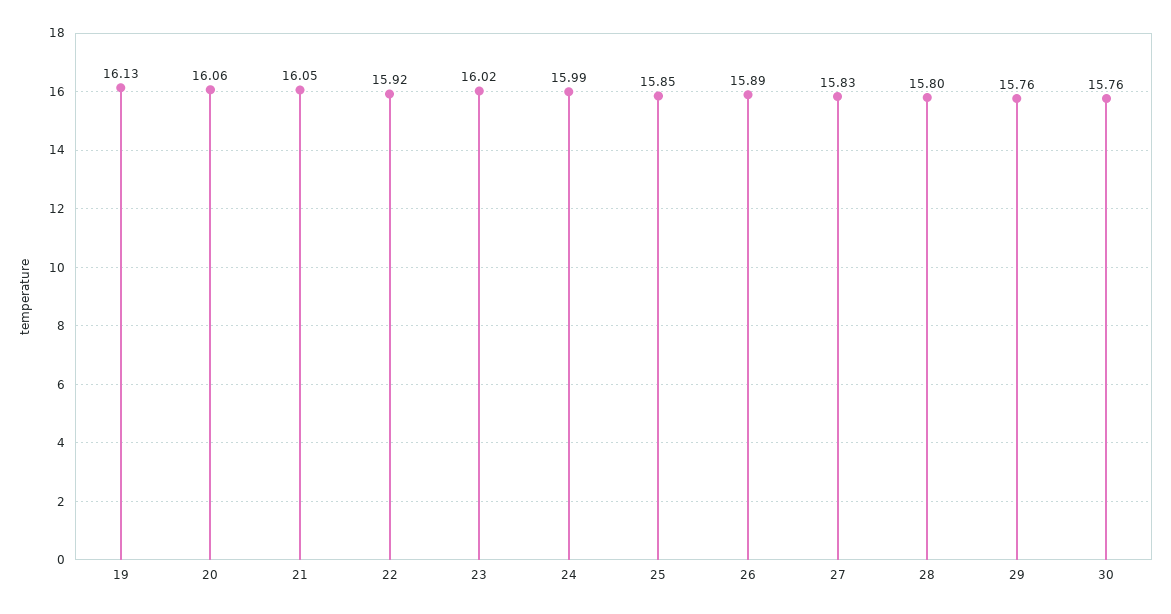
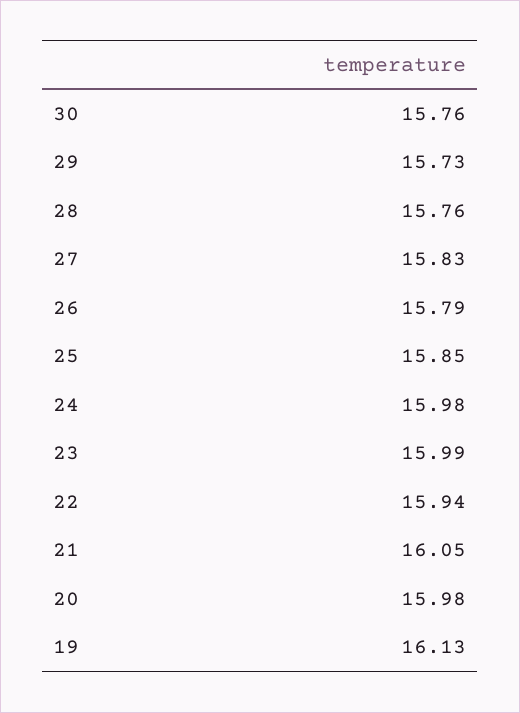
20: 16.06 -> 15.98
22: 15.92 -> 15.94
23: 16.02 -> 15.99
24: 15.99 -> 15.98
26: 15.89 -> 15.79
28: 15.8 -> 15.76
29: 15.76 -> 15.73

